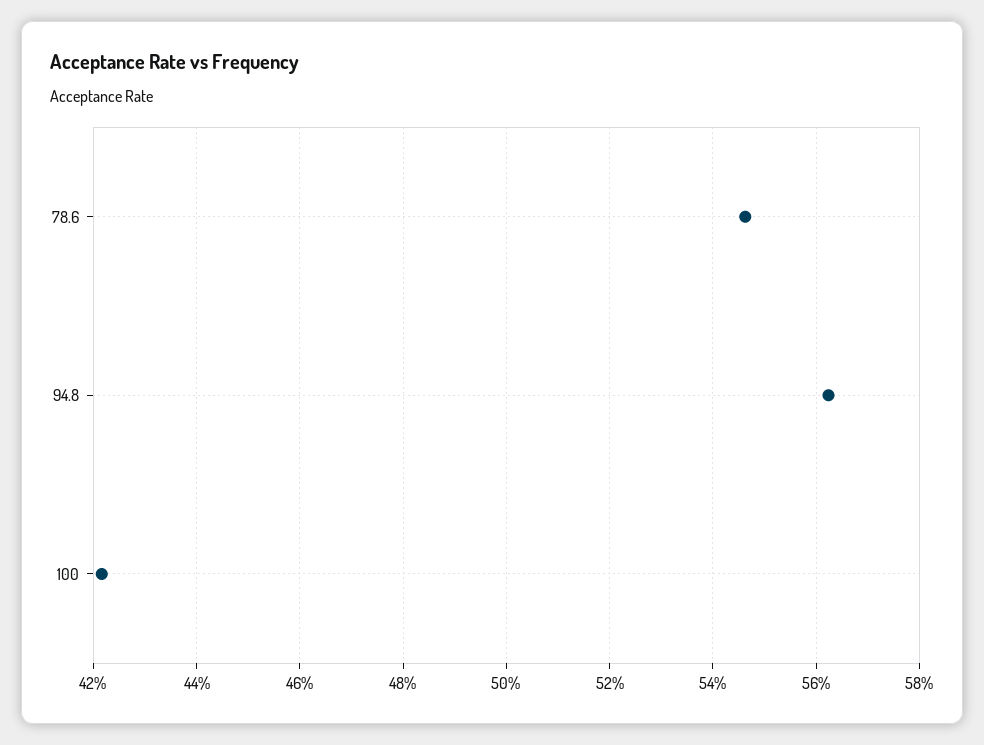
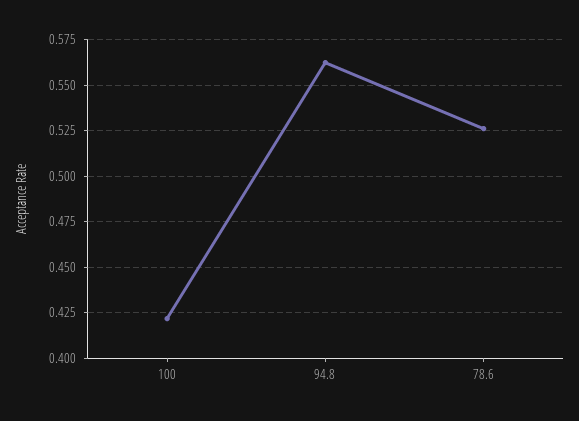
78.6: 0.546 -> 0.525

